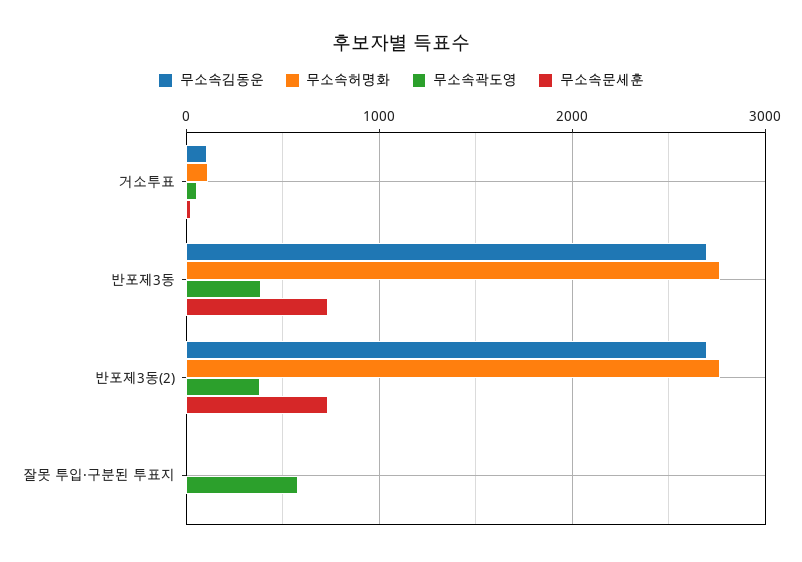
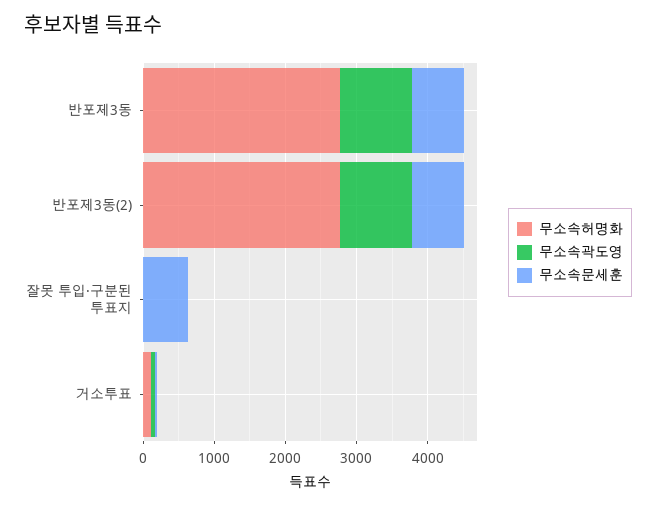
무소속김동운, 거소투표: 100 -> none
무소속김동운, 반포제3동: 2700 -> none
무소속곽도영, 반포제3동: 400 -> 1000
무소속김동운, 반포제3동(2): 2700 -> none
무소속곽도영, 반포제3동(2): 400 -> 1000
무소속김동운, 잘못 투입·구분된 투표지: 0 -> none
무소속곽도영, 잘못 투입·구분된 투표지: 600 -> 0
무소속문세훈, 잘못 투입·구분된 투표지: 0 -> 600

